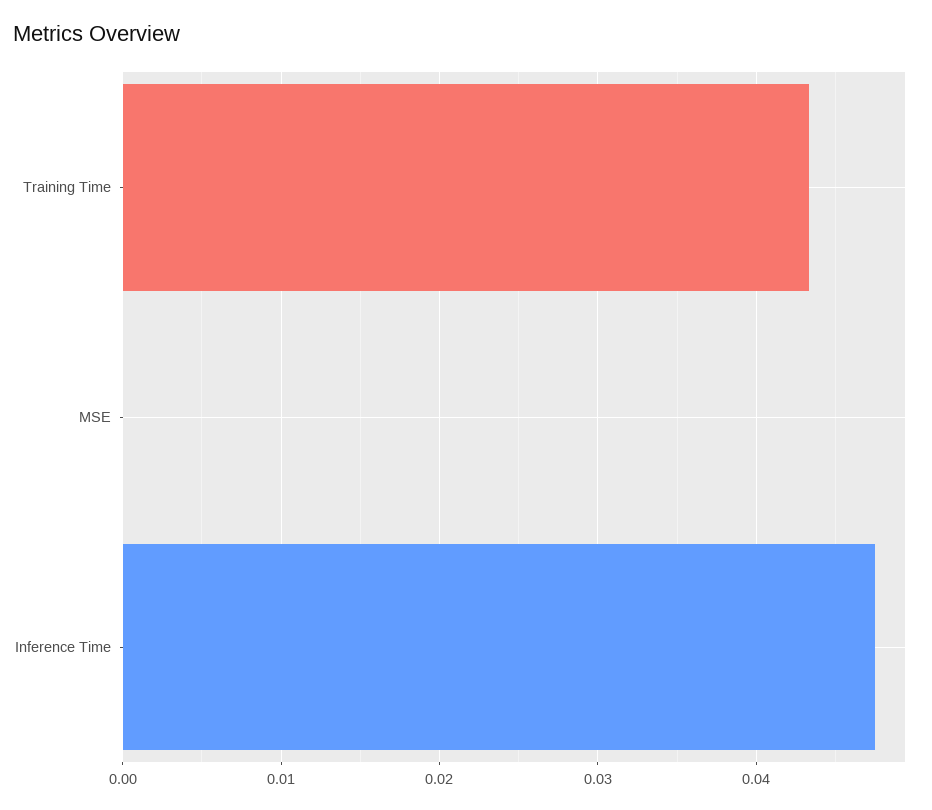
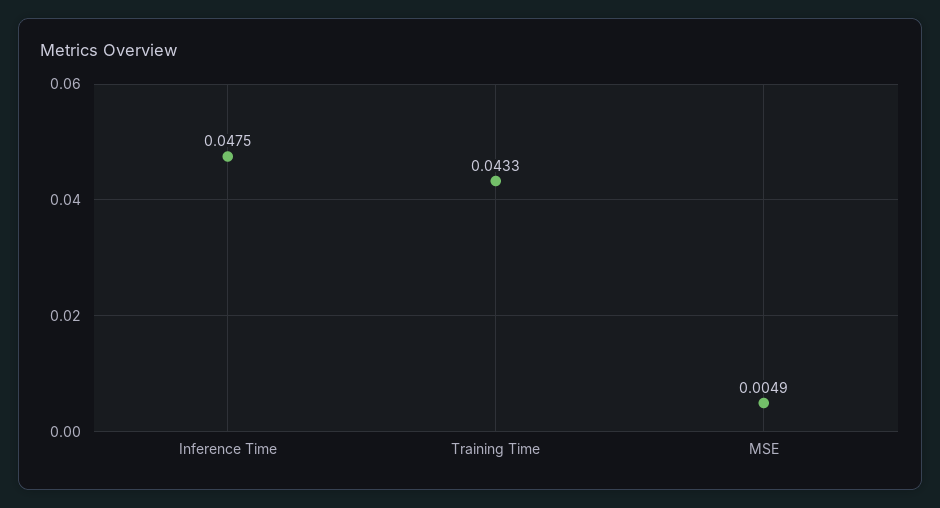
MSE: 0 -> 0.0049

